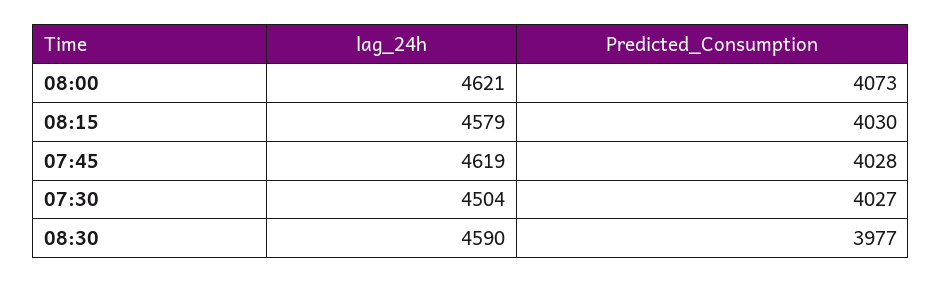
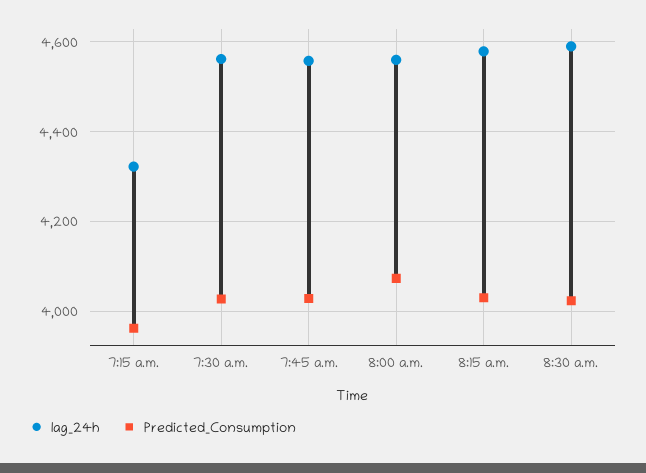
lag_24h, 08:00: 4621 -> 4560
lag_24h, 07:45: 4619 -> 4560
lag_24h, 07:30: 4504 -> 4560
Predicted_Consumption, 08:30: 3977 -> 4020
lag_24h, 7:15 a.m.: none -> 4320
Predicted_Consumption, 7:15 a.m.: none -> 3960

